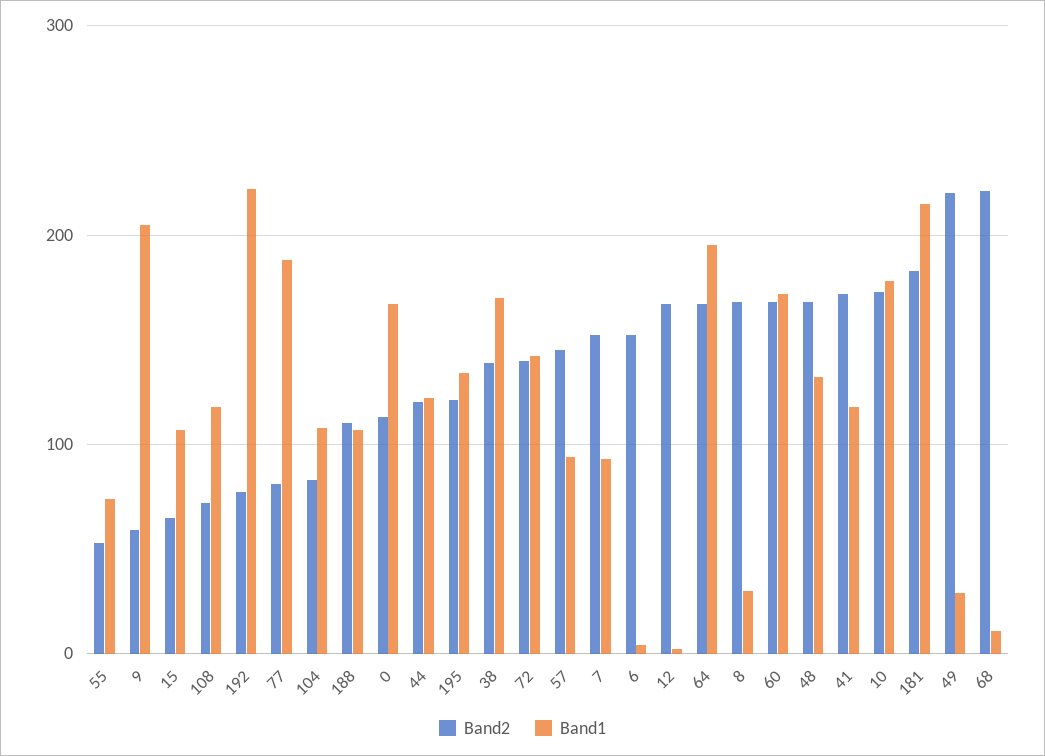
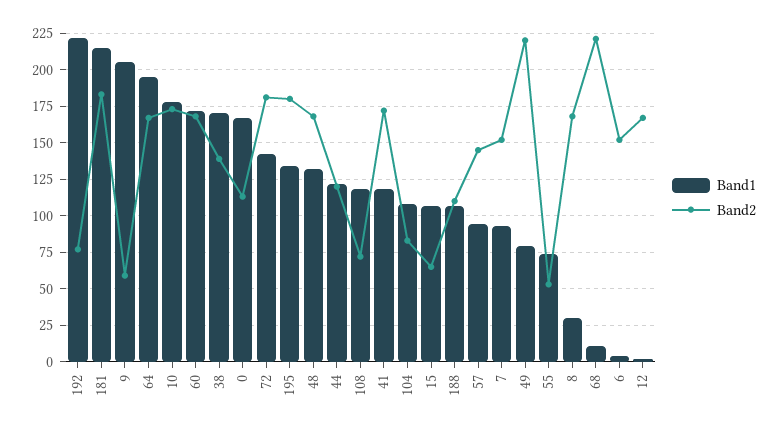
Band2, 77: 80 -> none
Band1, 77: 190 -> none
Band2, 195: 120 -> 180
Band2, 72: 140 -> 180
Band1, 49: 30 -> 80

